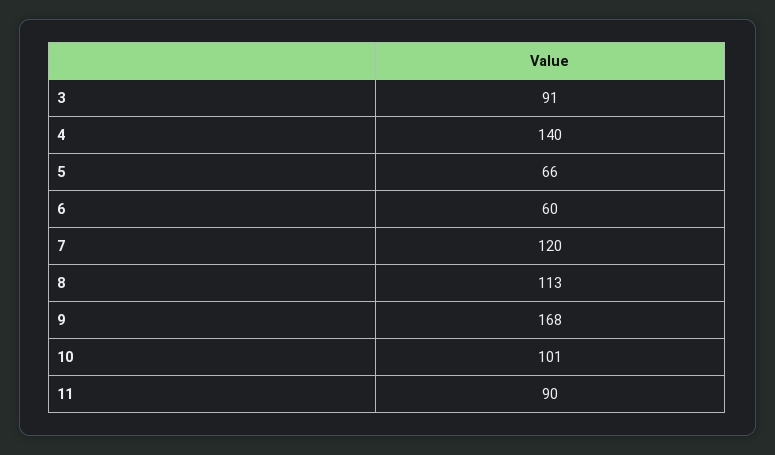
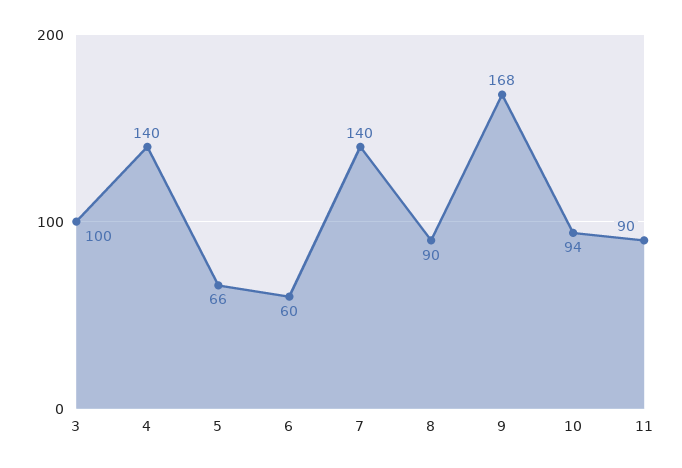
3: 91 -> 100
7: 120 -> 140
8: 113 -> 90
10: 101 -> 94

